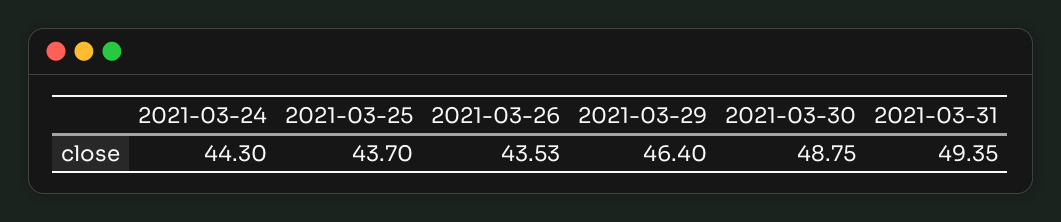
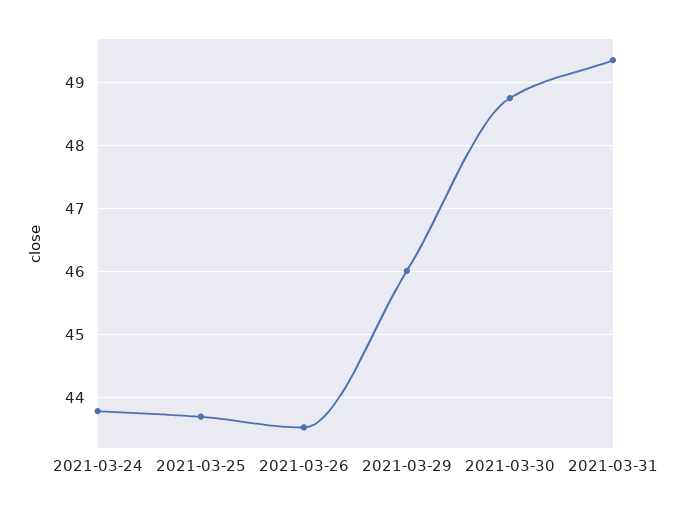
2021-03-24: 44.3 -> 43.8
2021-03-29: 46.4 -> 46

